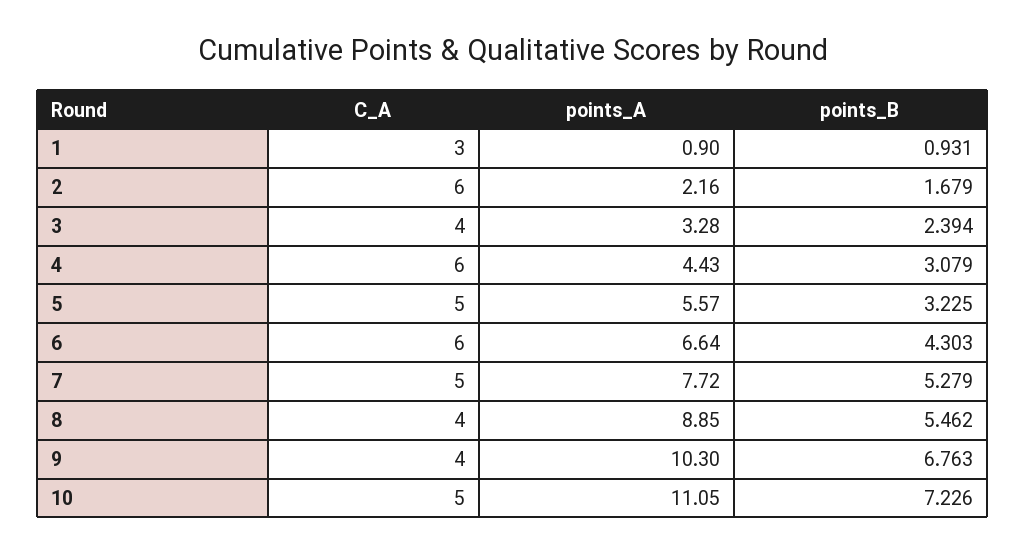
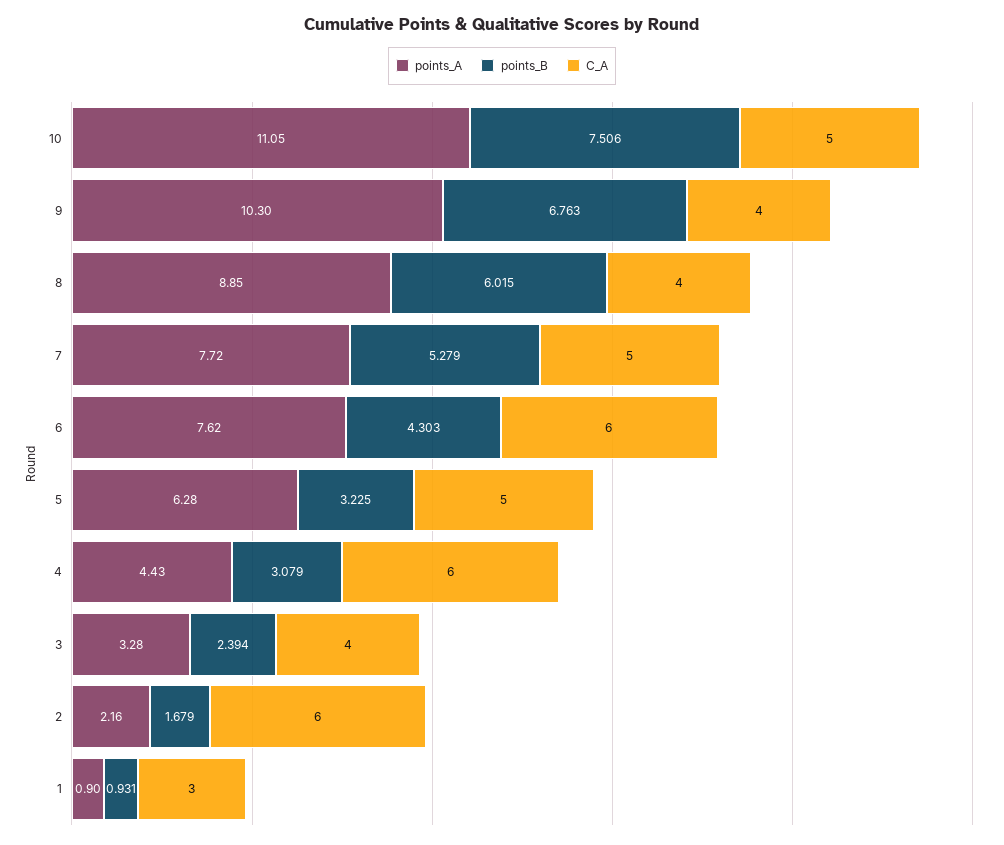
points_A, 5: 5.57 -> 6.28
points_A, 6: 6.64 -> 7.62
points_B, 8: 5.462 -> 6.015
points_B, 10: 7.226 -> 7.506

